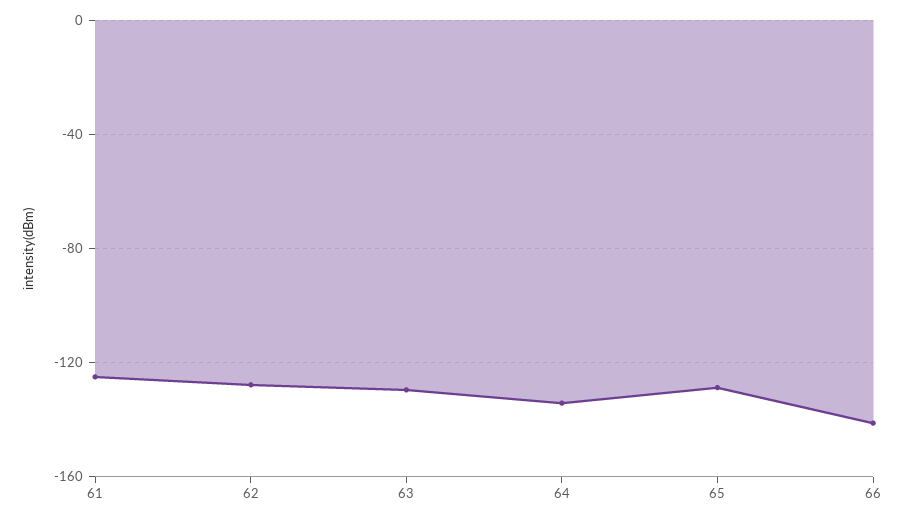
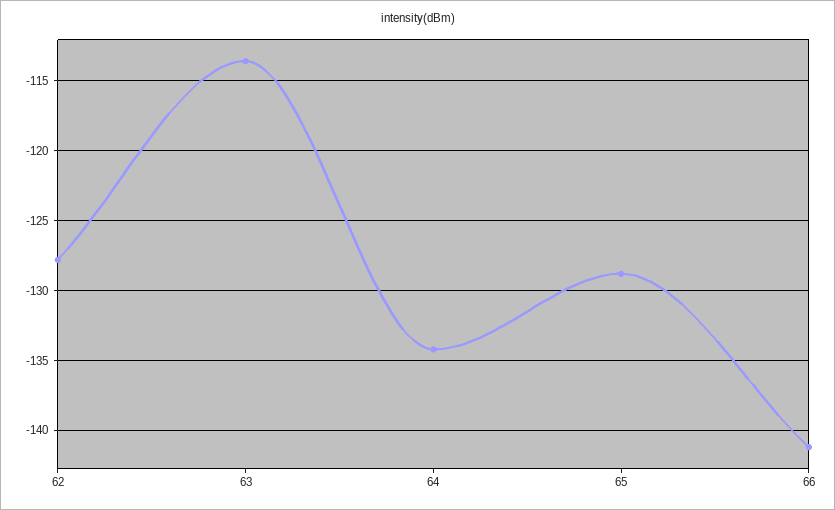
61: -125 -> none
63: -130 -> -113.5

